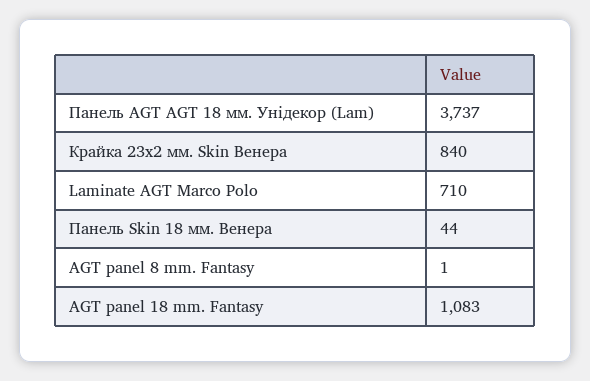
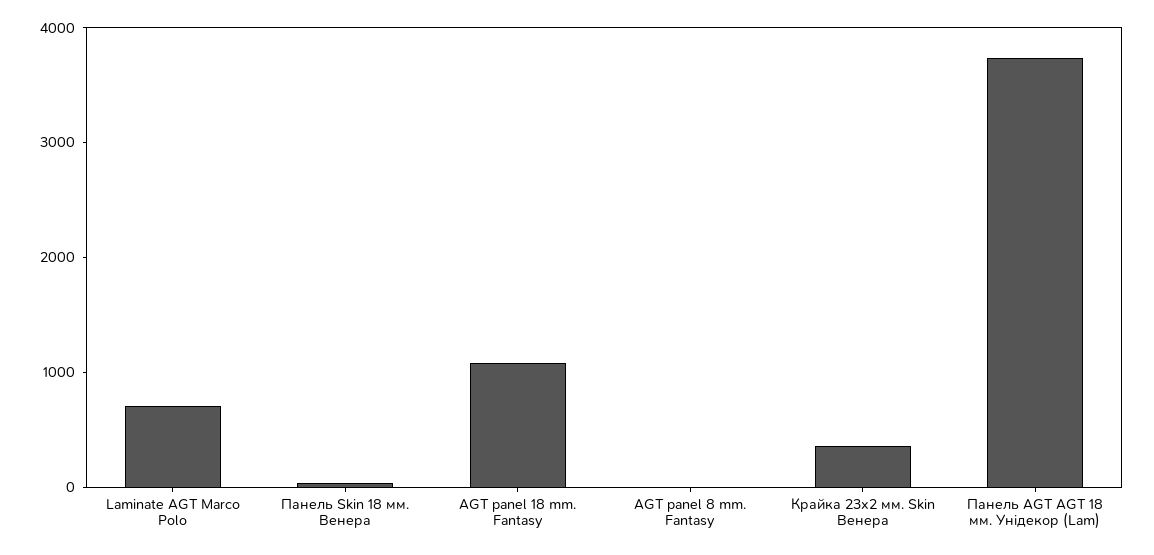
Крайка 23x2 мм. Skin Венера: 840 -> 400

